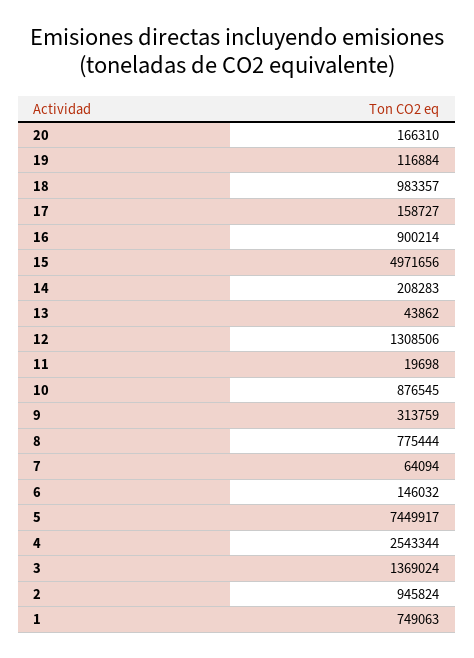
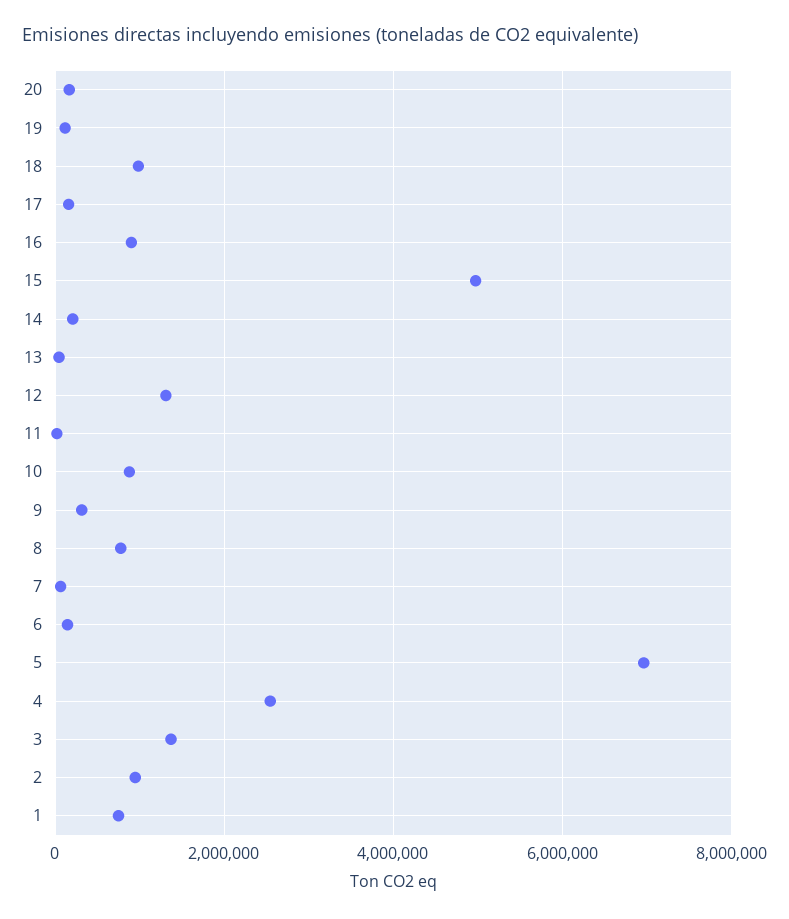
5: 7449917 -> 7000000

